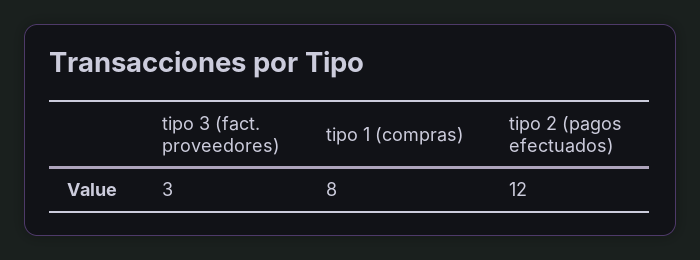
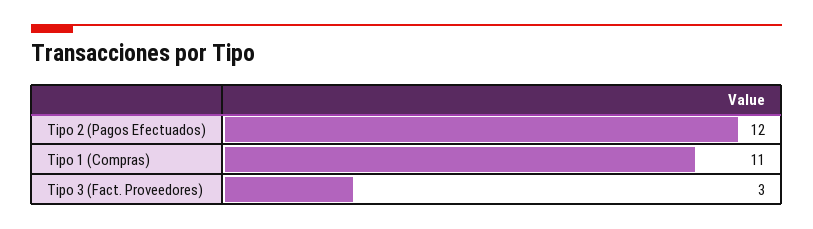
tipo 1 (compras): 8 -> 11

